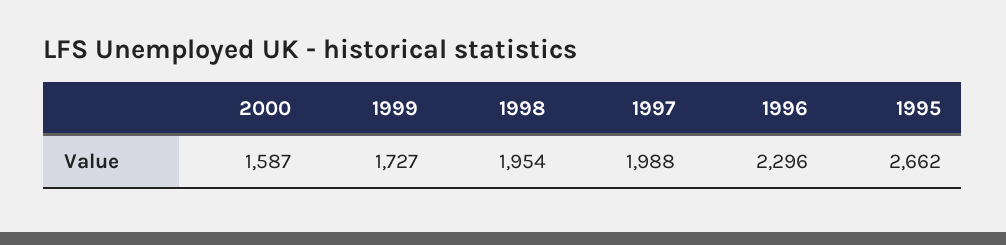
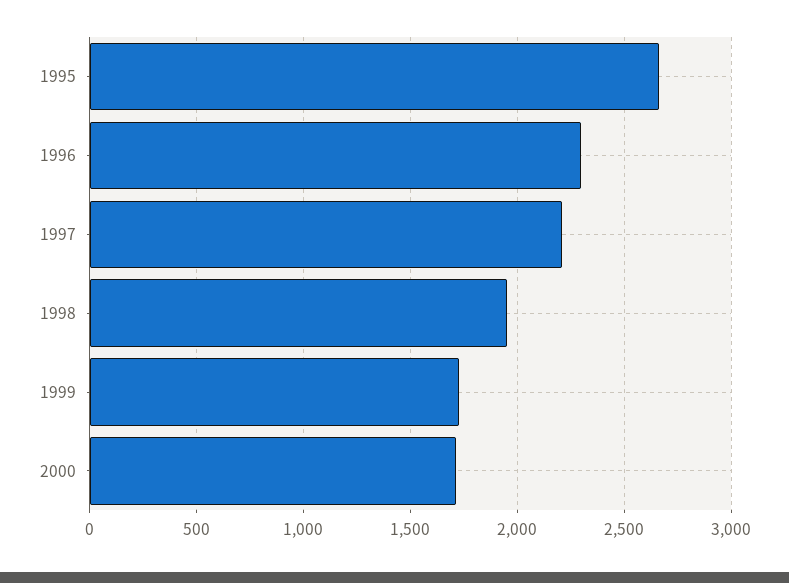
2000: 1587 -> 1700
1997: 1988 -> 2200

